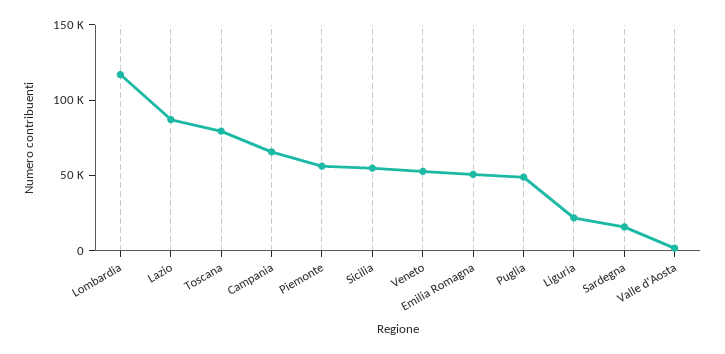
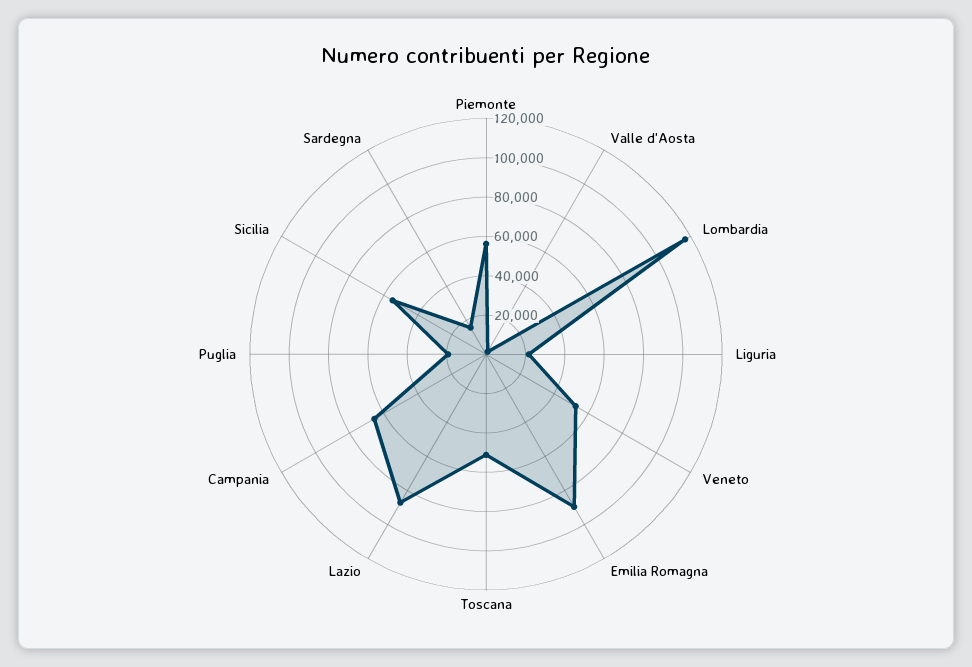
Toscana: 80000 -> 50000
Emilia Romagna: 50000 -> 90000
Puglia: 50000 -> 20000

